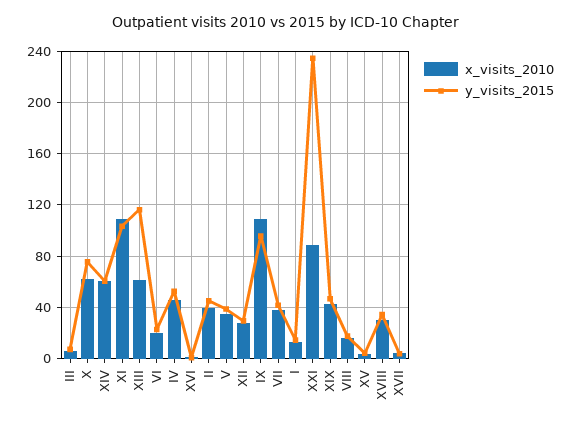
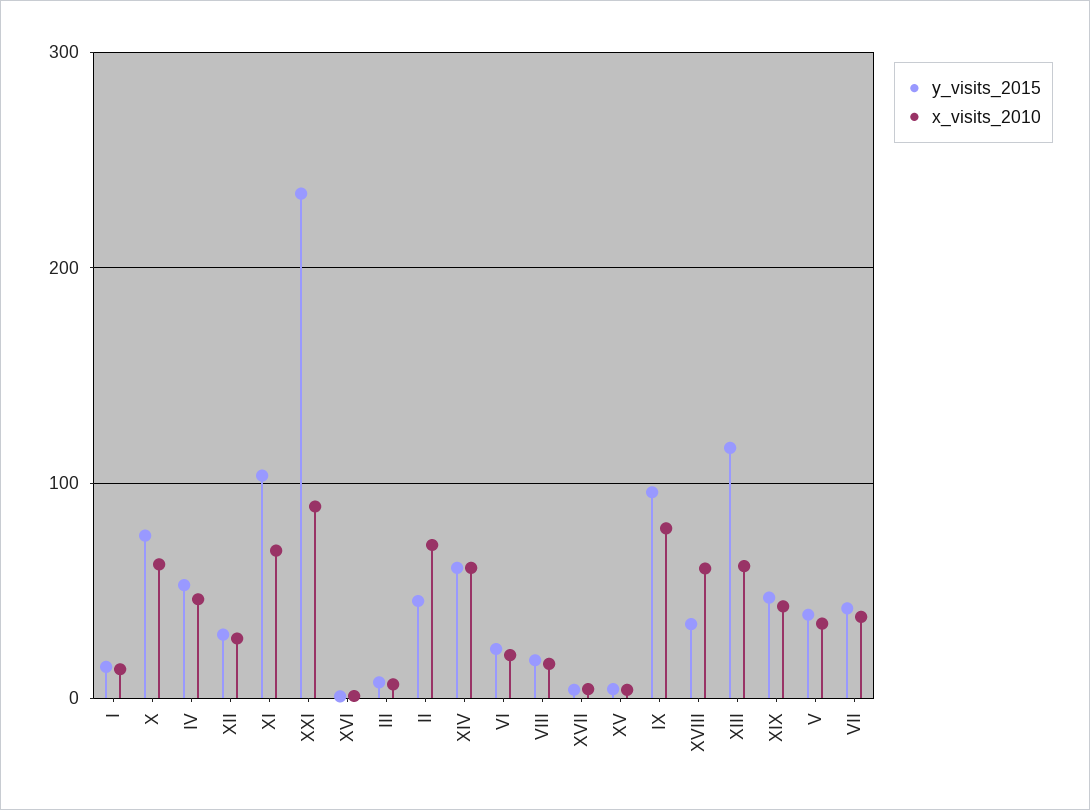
x_visits_2010, XI: 110 -> 70
x_visits_2010, II: 40 -> 70
x_visits_2010, IX: 110 -> 80
x_visits_2010, XVIII: 30 -> 60

